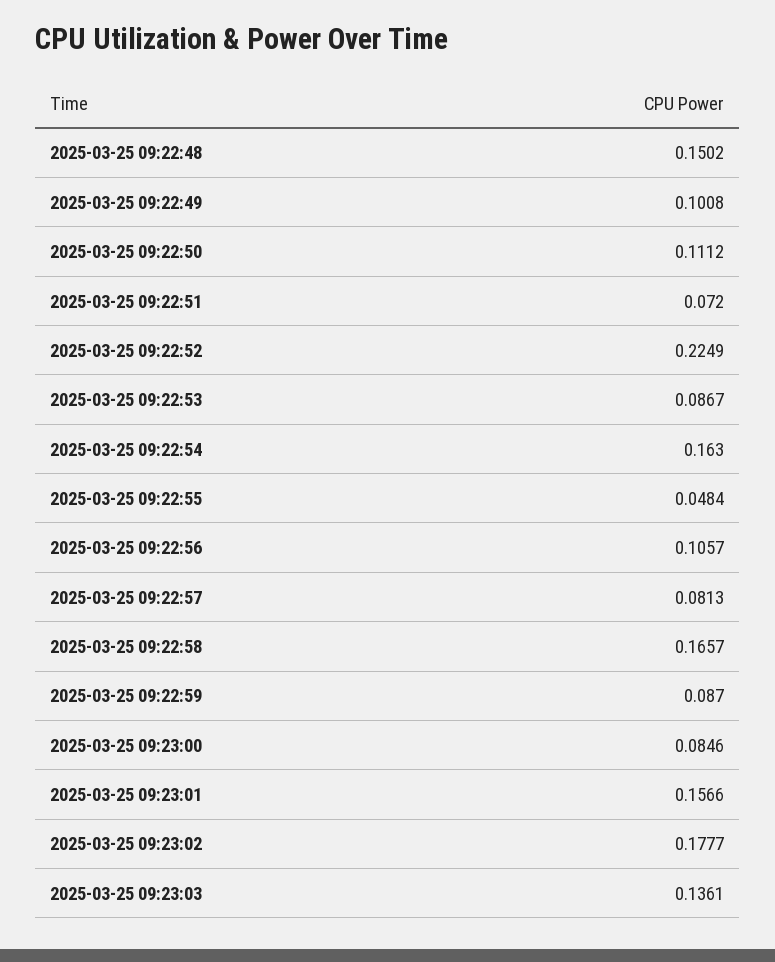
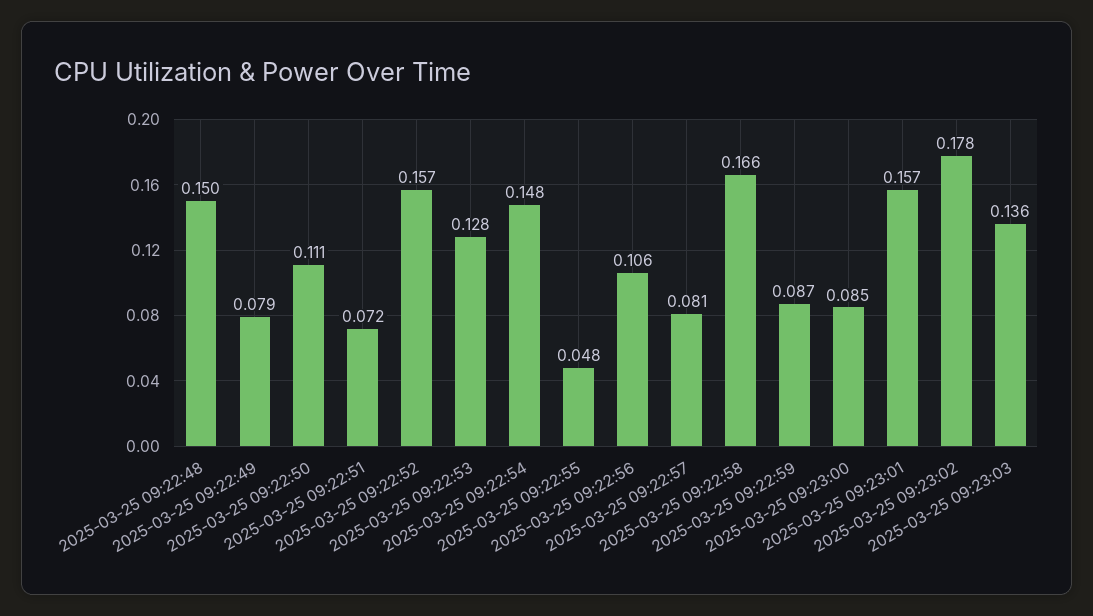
2025-03-25 09:22:49: 0.1008 -> 0.079
2025-03-25 09:22:52: 0.2249 -> 0.157
2025-03-25 09:22:53: 0.0867 -> 0.128
2025-03-25 09:22:54: 0.163 -> 0.148

